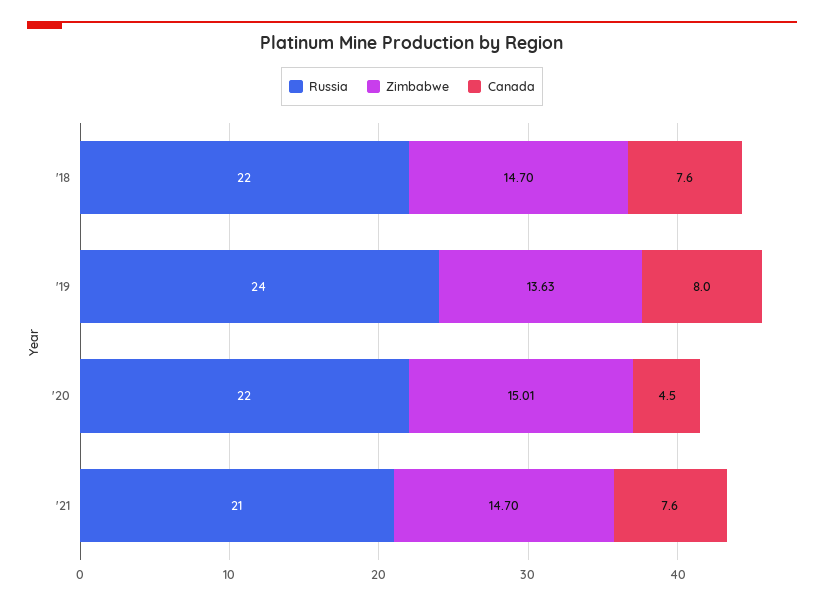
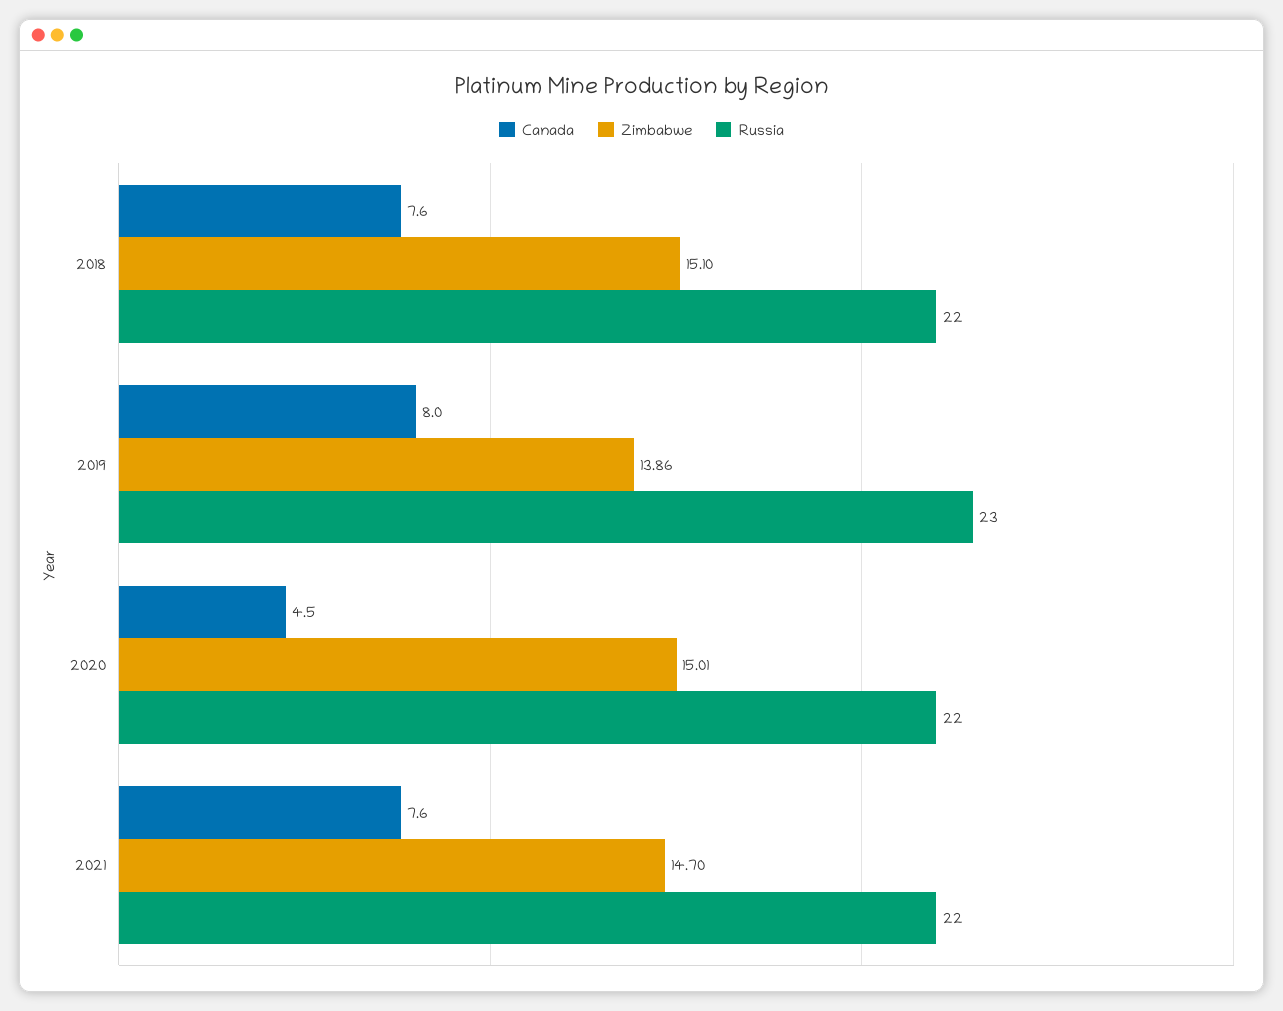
Zimbabwe, '18: 14.7 -> 15.1
Russia, '19: 24 -> 23
Zimbabwe, '19: 13.63 -> 13.86
Russia, '21: 21 -> 22

